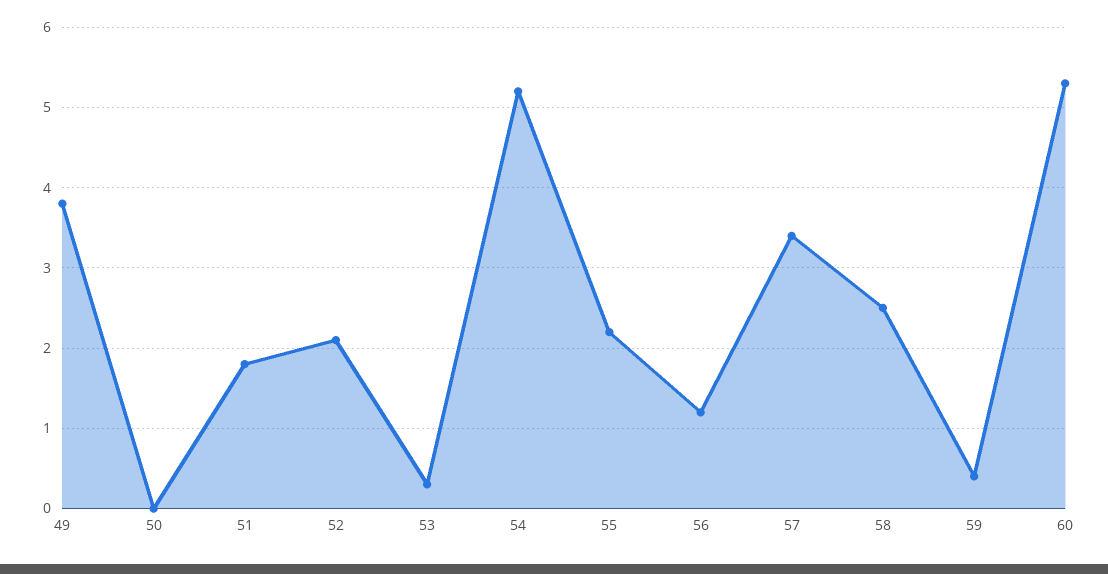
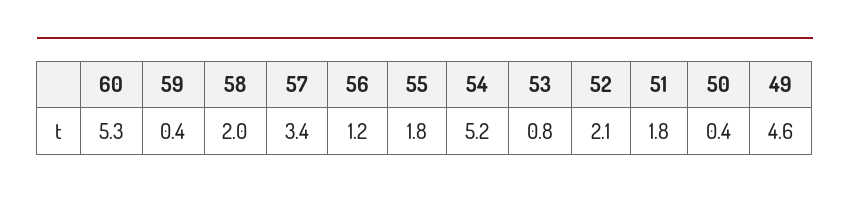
49: 3.8 -> 4.6
50: 0 -> 0.4
53: 0.3 -> 0.8
55: 2.2 -> 1.8
58: 2.5 -> 2

